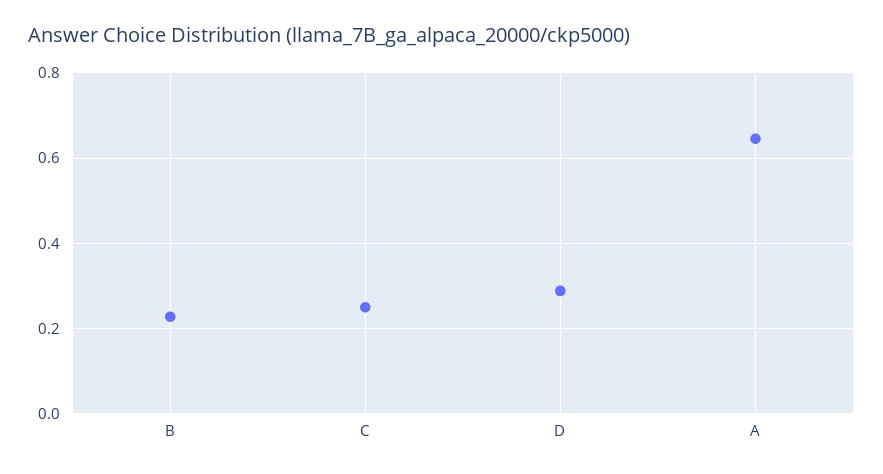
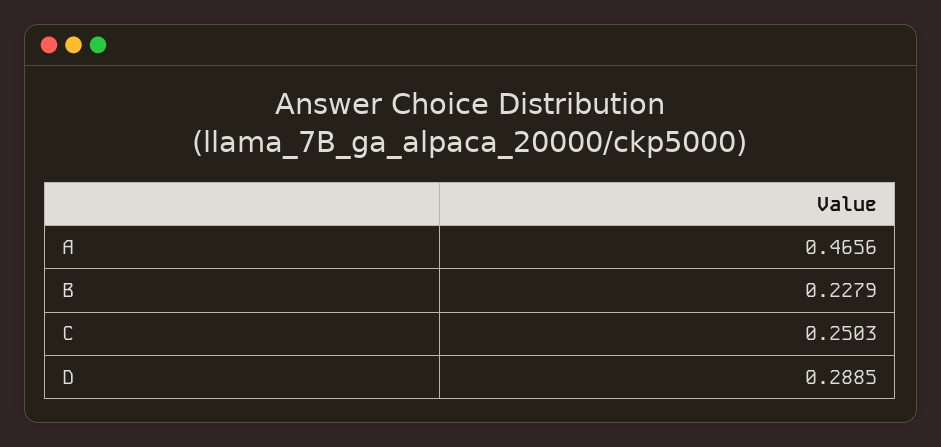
A: 0.64 -> 0.4656

